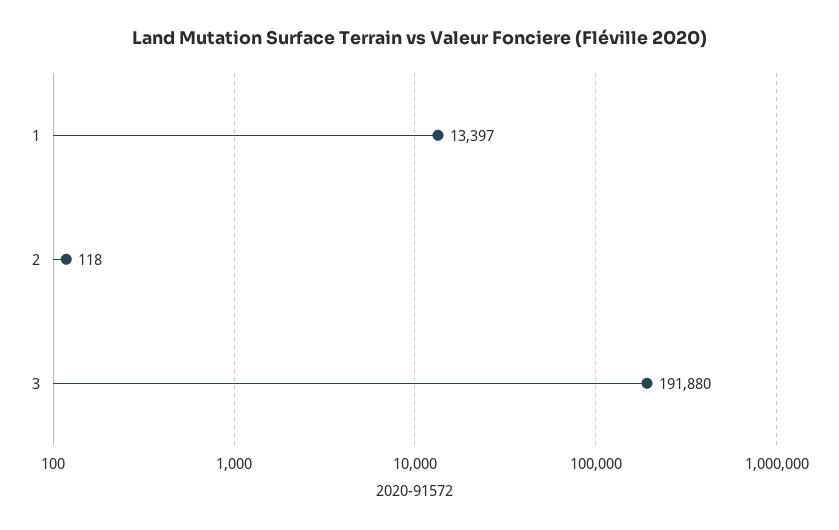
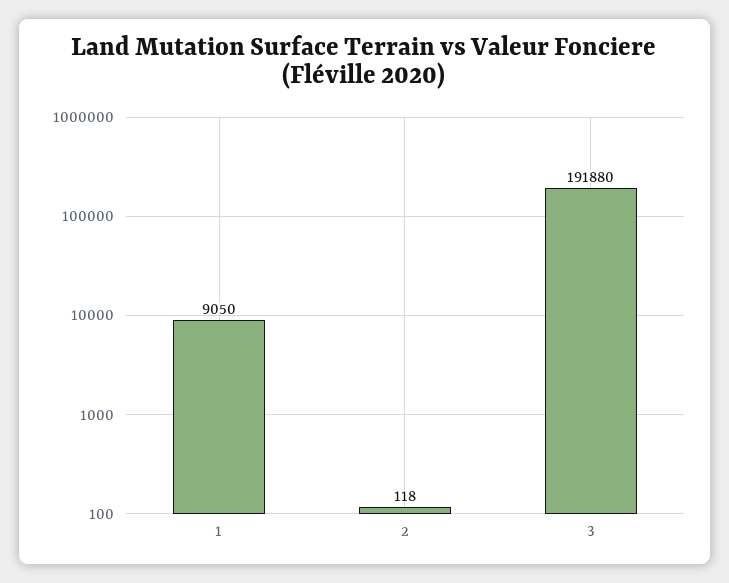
1: 13397 -> 9050

